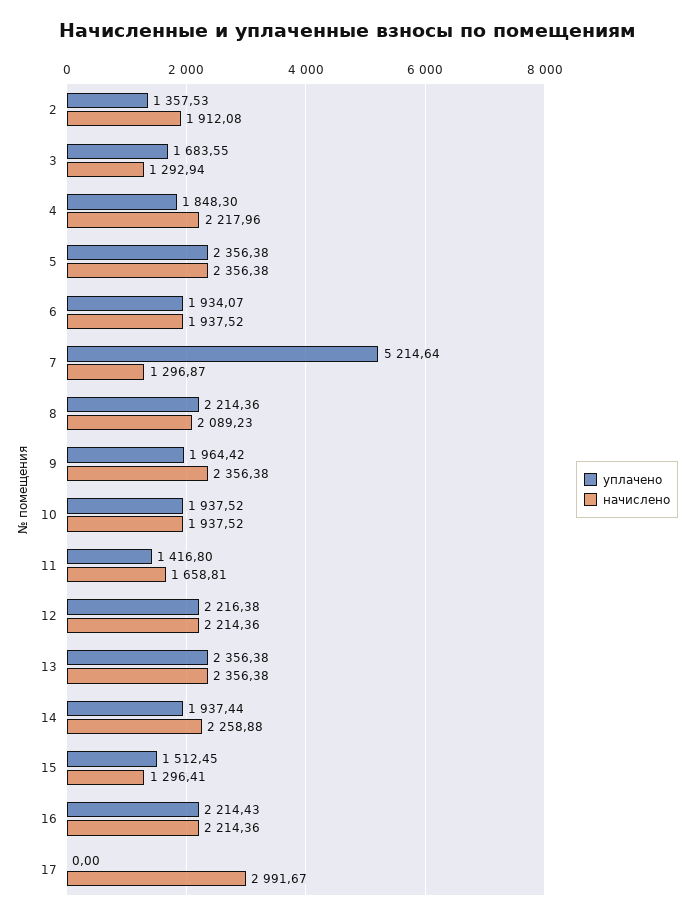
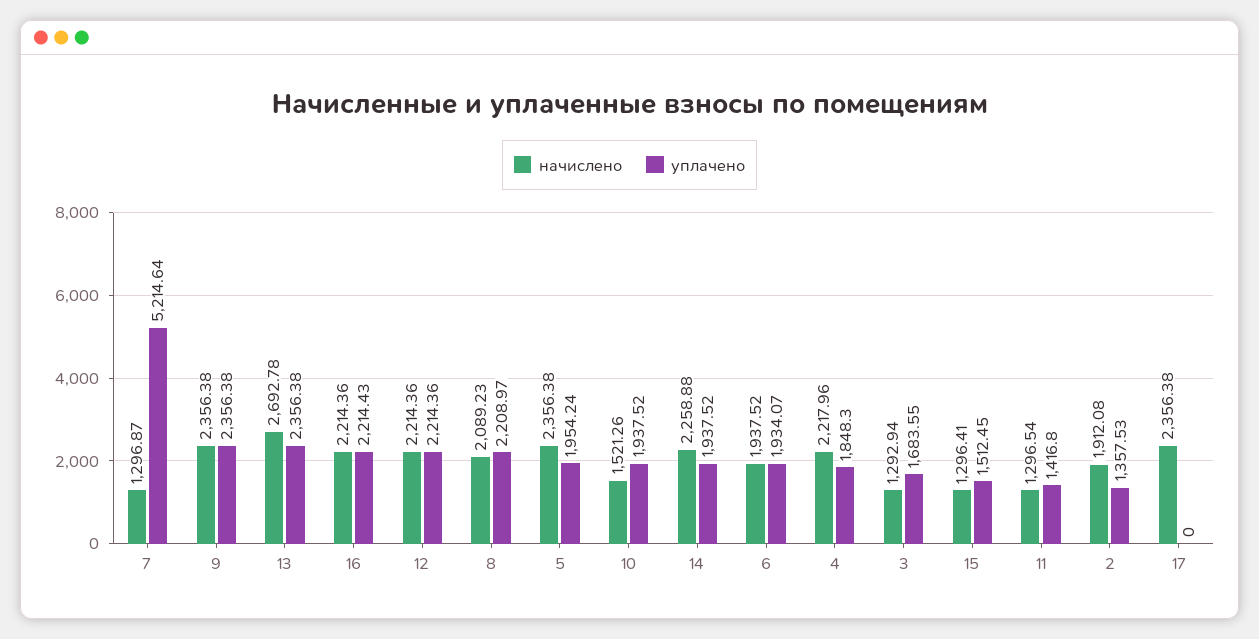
уплачено, 5: 2356.38 -> 1954.24
уплачено, 8: 2214.36 -> 2208.97
уплачено, 9: 1964.42 -> 2356.38
начислено, 10: 1937.52 -> 1521.26
начислено, 11: 1658.81 -> 1296.54
уплачено, 12: 2216.38 -> 2214.36
начислено, 13: 2356.38 -> 2692.78
уплачено, 14: 1937.44 -> 1937.52
начислено, 17: 2991.67 -> 2356.38

